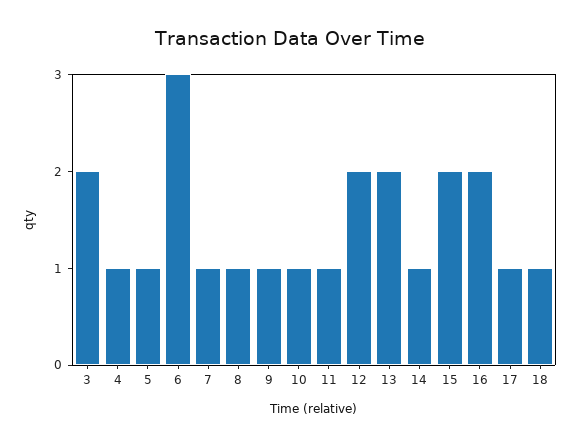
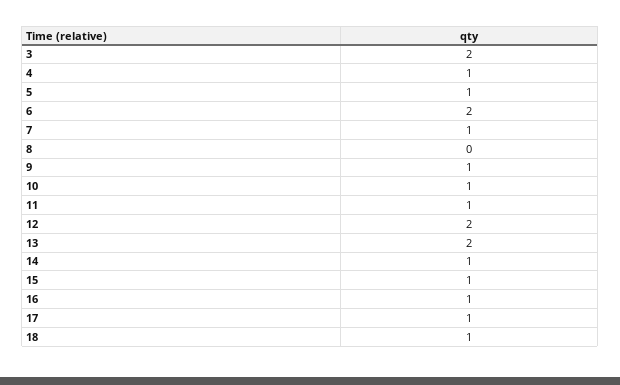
6: 3 -> 2
8: 1 -> 0
15: 2 -> 1
16: 2 -> 1

